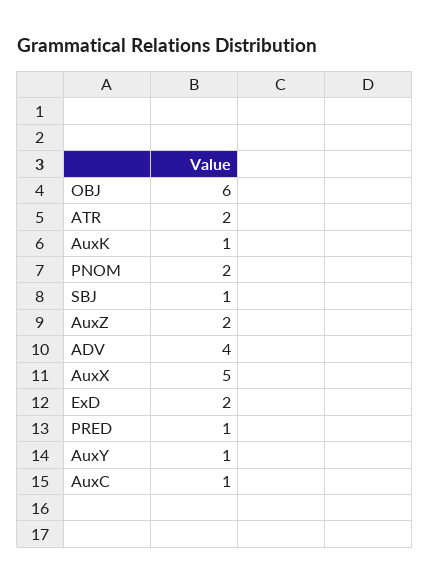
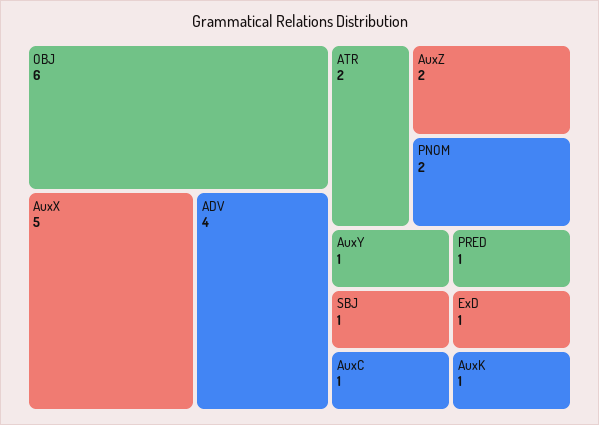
ExD: 2 -> 1

